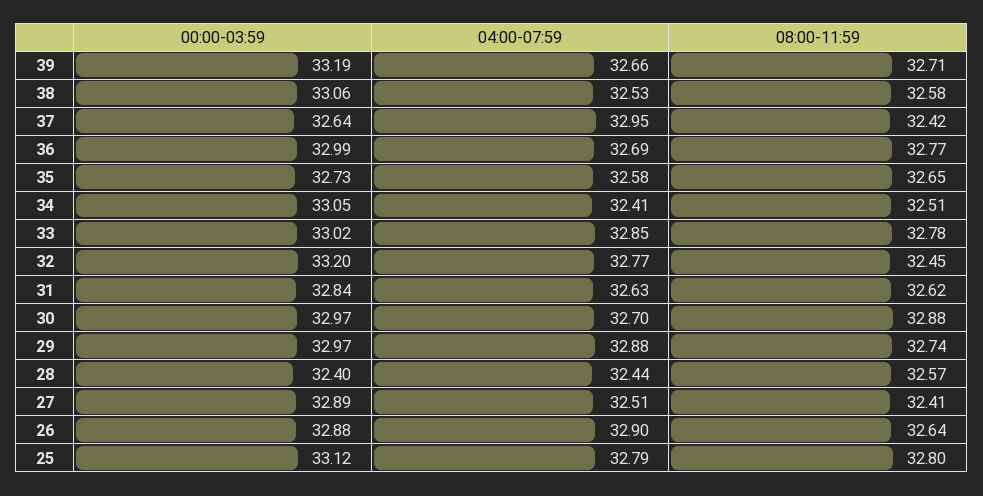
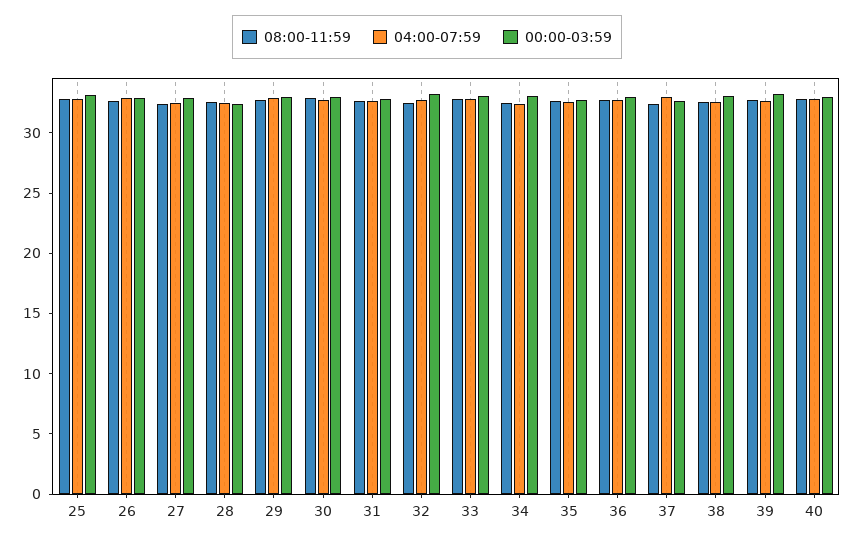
08:00-11:59, 40: none -> 33
04:00-07:59, 40: none -> 33
00:00-03:59, 40: none -> 33

